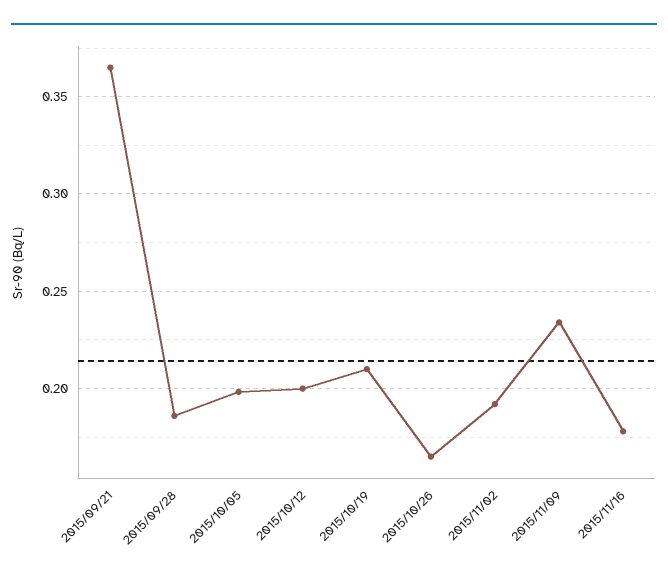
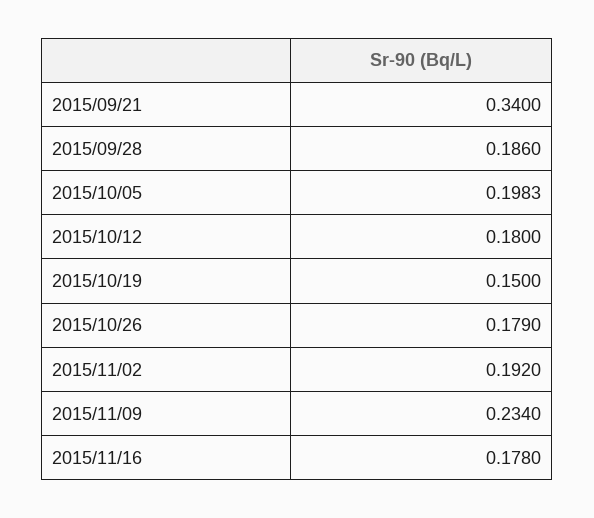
2015/09/21: 0.365 -> 0.34
2015/10/12: 0.2 -> 0.18
2015/10/19: 0.21 -> 0.15
2015/10/26: 0.165 -> 0.179

